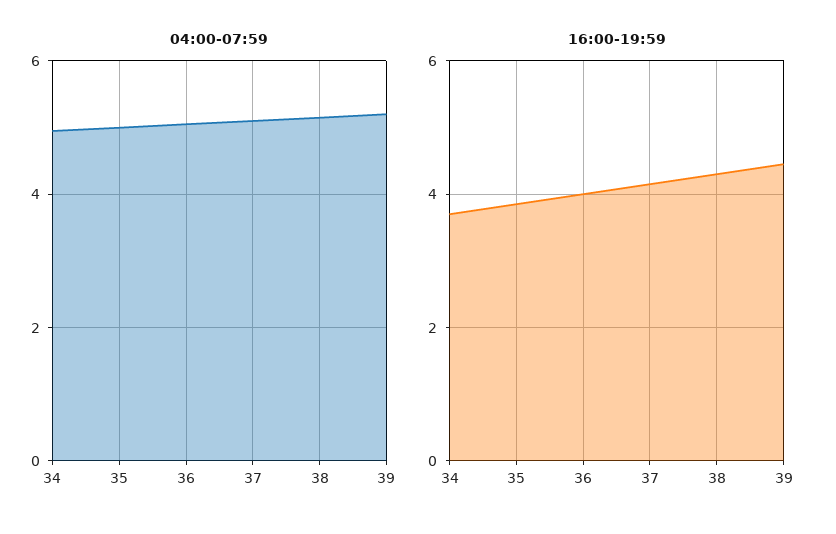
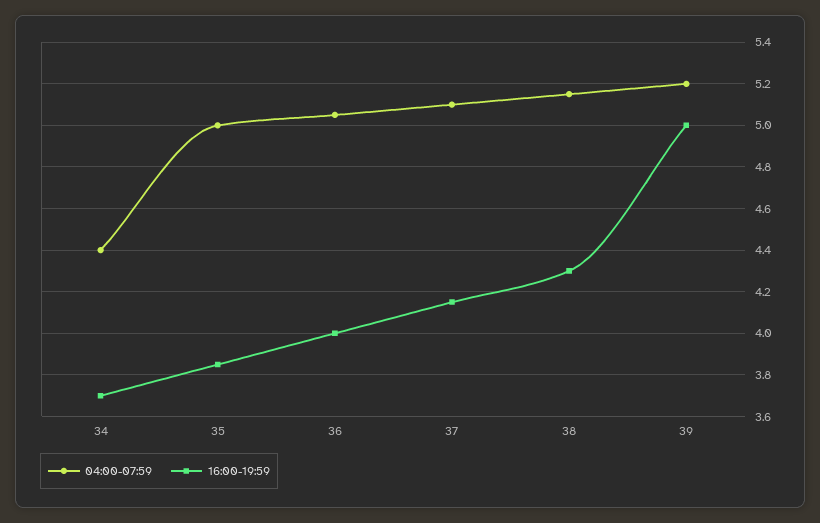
04:00-07:59, 34: 5 -> 4.4
16:00-19:59, 39: 4.4 -> 5

